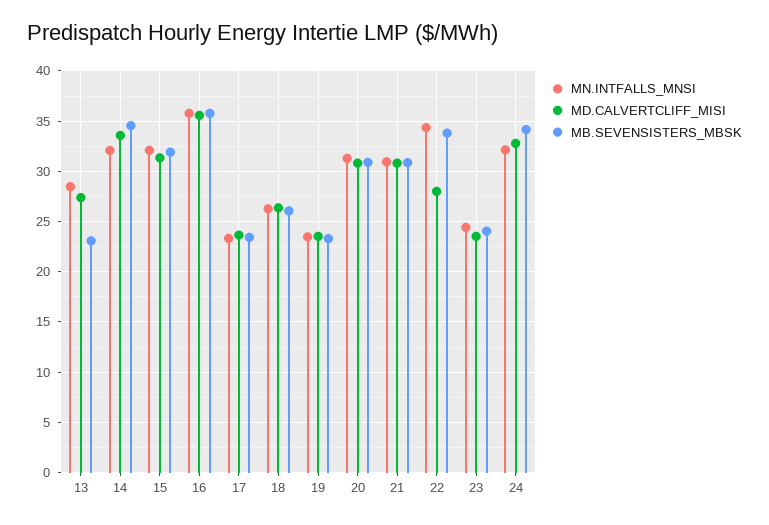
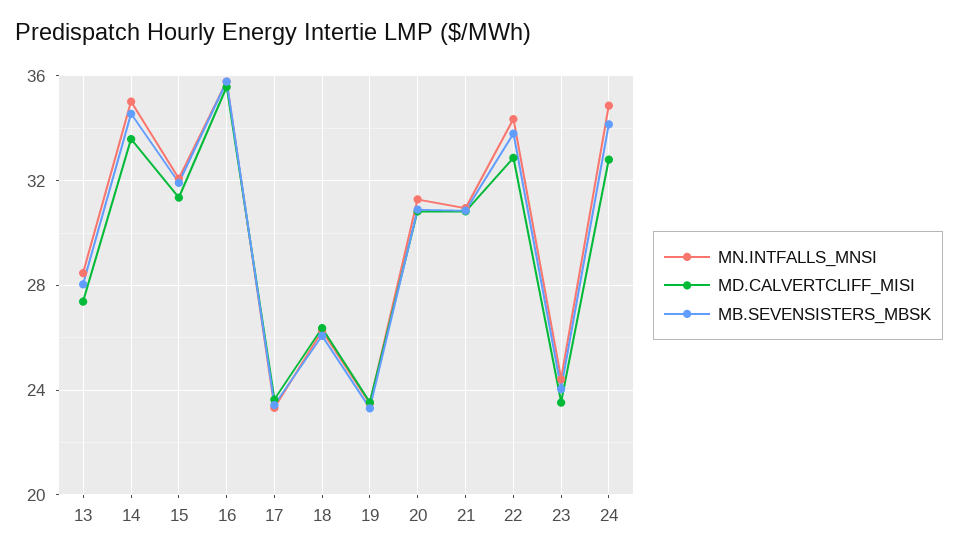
MB.SEVENSISTERS_MBSK, 13: 23 -> 28
MN.INTFALLS_MNSI, 14: 32 -> 35
MD.CALVERTCLIFF_MISI, 22: 28 -> 33
MN.INTFALLS_MNSI, 24: 32 -> 35

